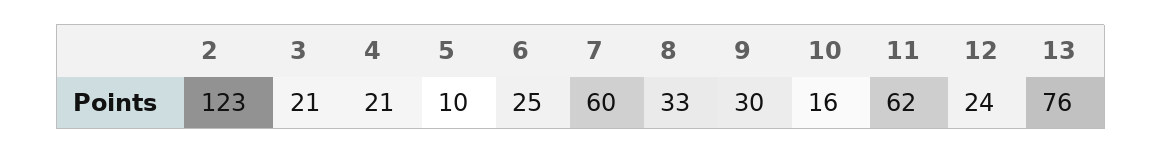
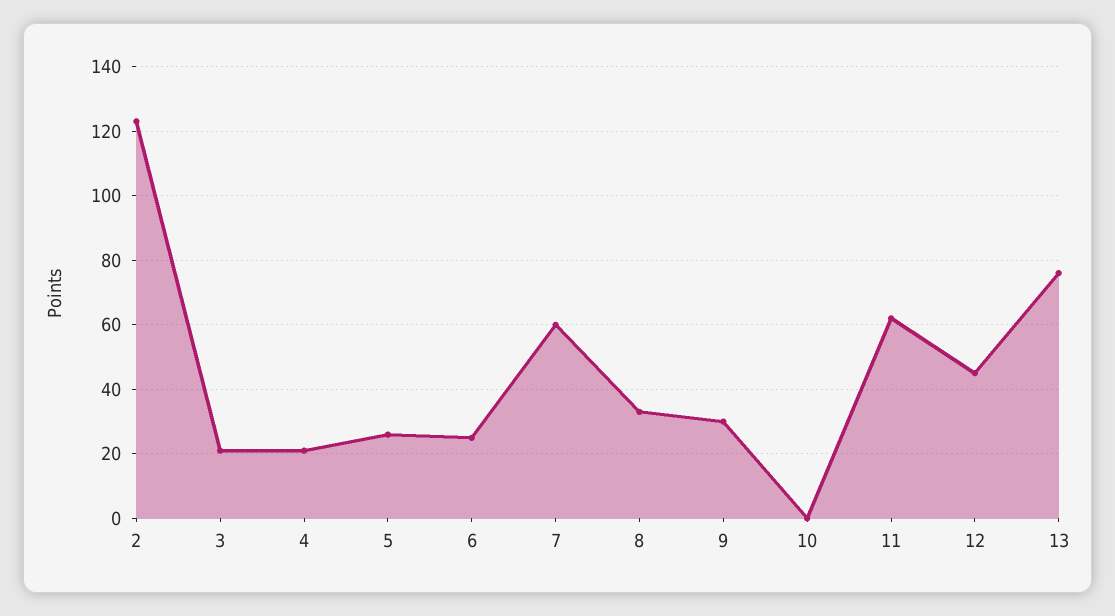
5: 10 -> 25
10: 16 -> 0
12: 24 -> 45

